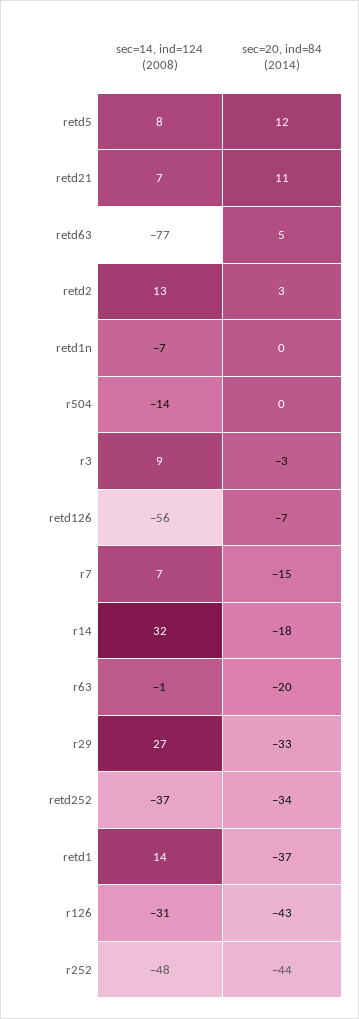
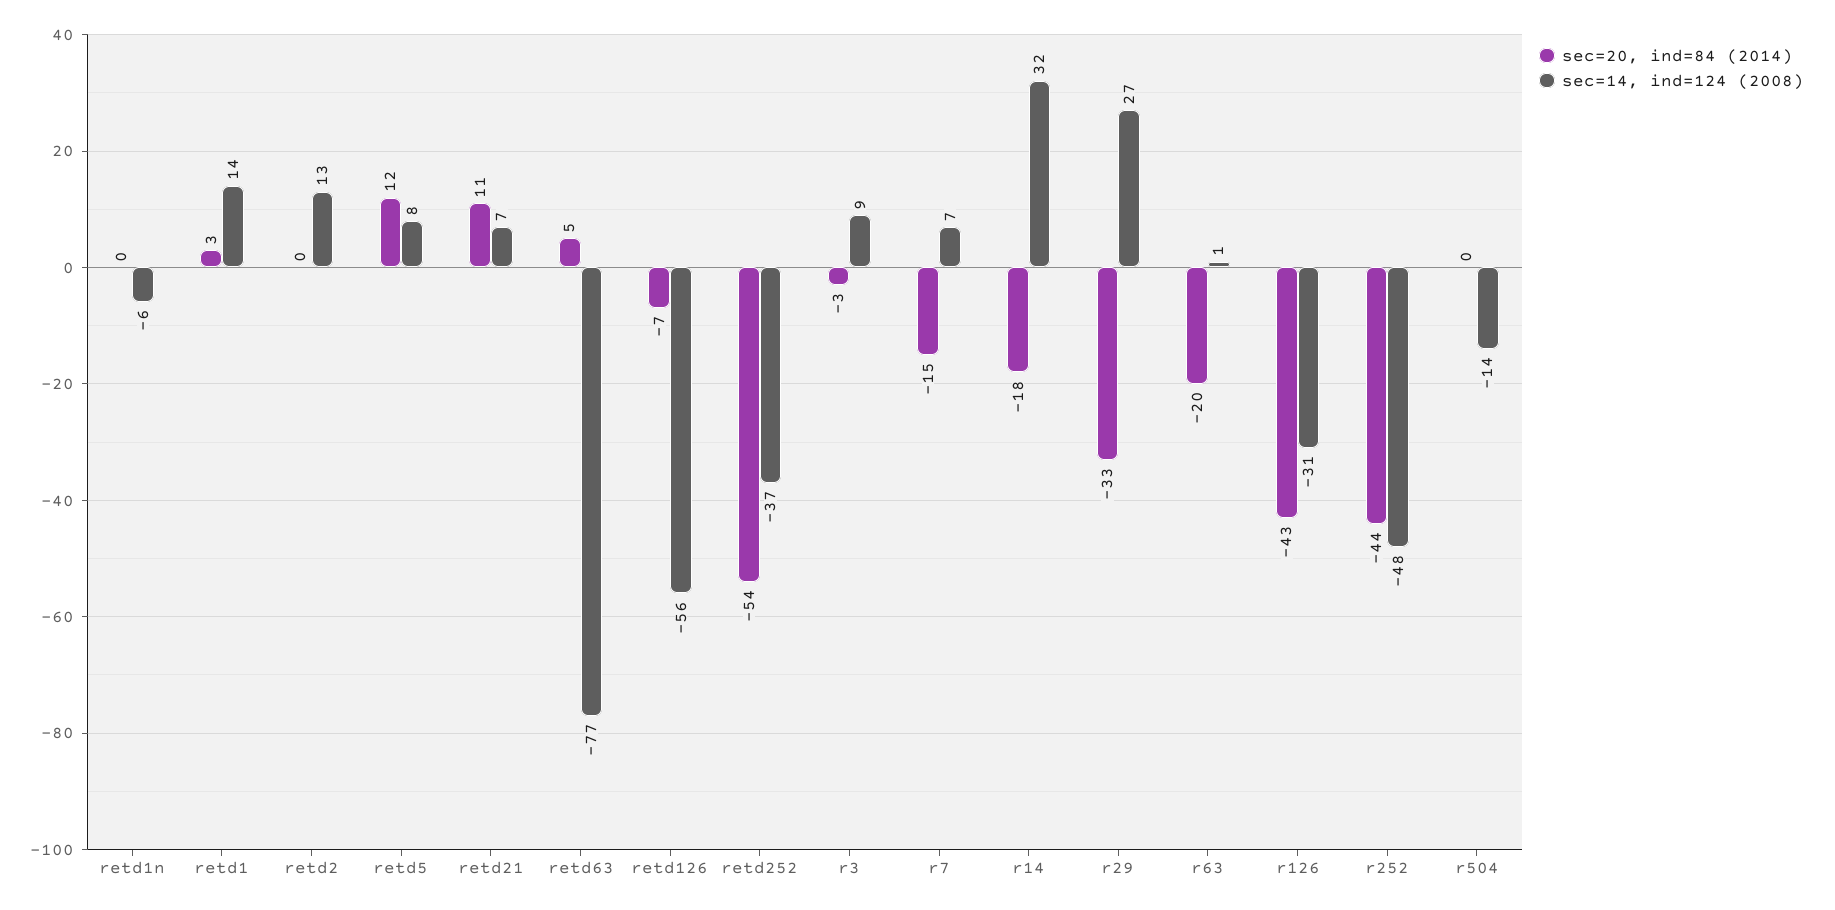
sec=20, ind=84 (2014), retd2: 3 -> 0
sec=14, ind=124 (2008), retd1n: -7 -> -6
sec=14, ind=124 (2008), r63: -1 -> 1
sec=20, ind=84 (2014), retd252: -34 -> -54
sec=20, ind=84 (2014), retd1: -37 -> 3

